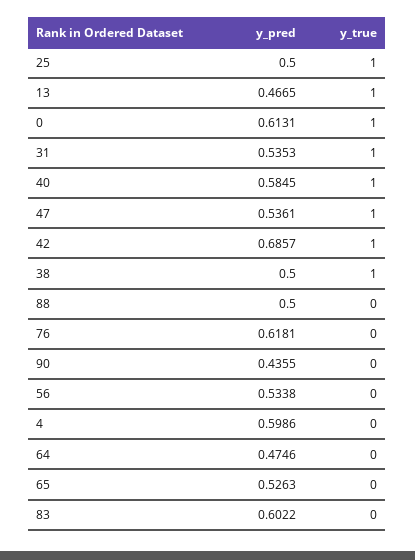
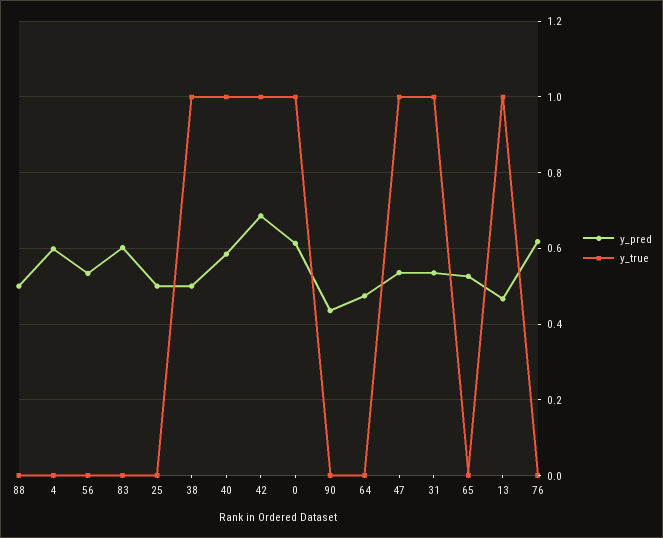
y_true, 25: 1 -> 0

